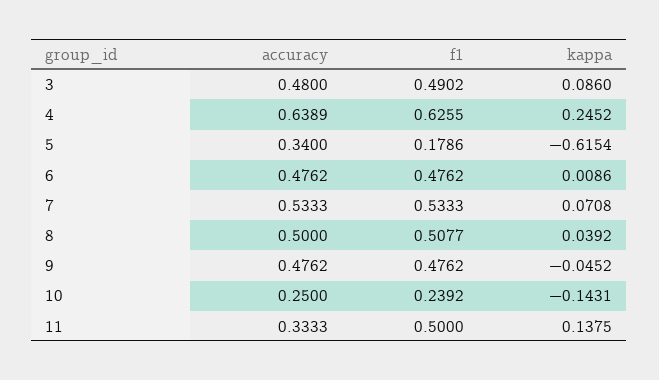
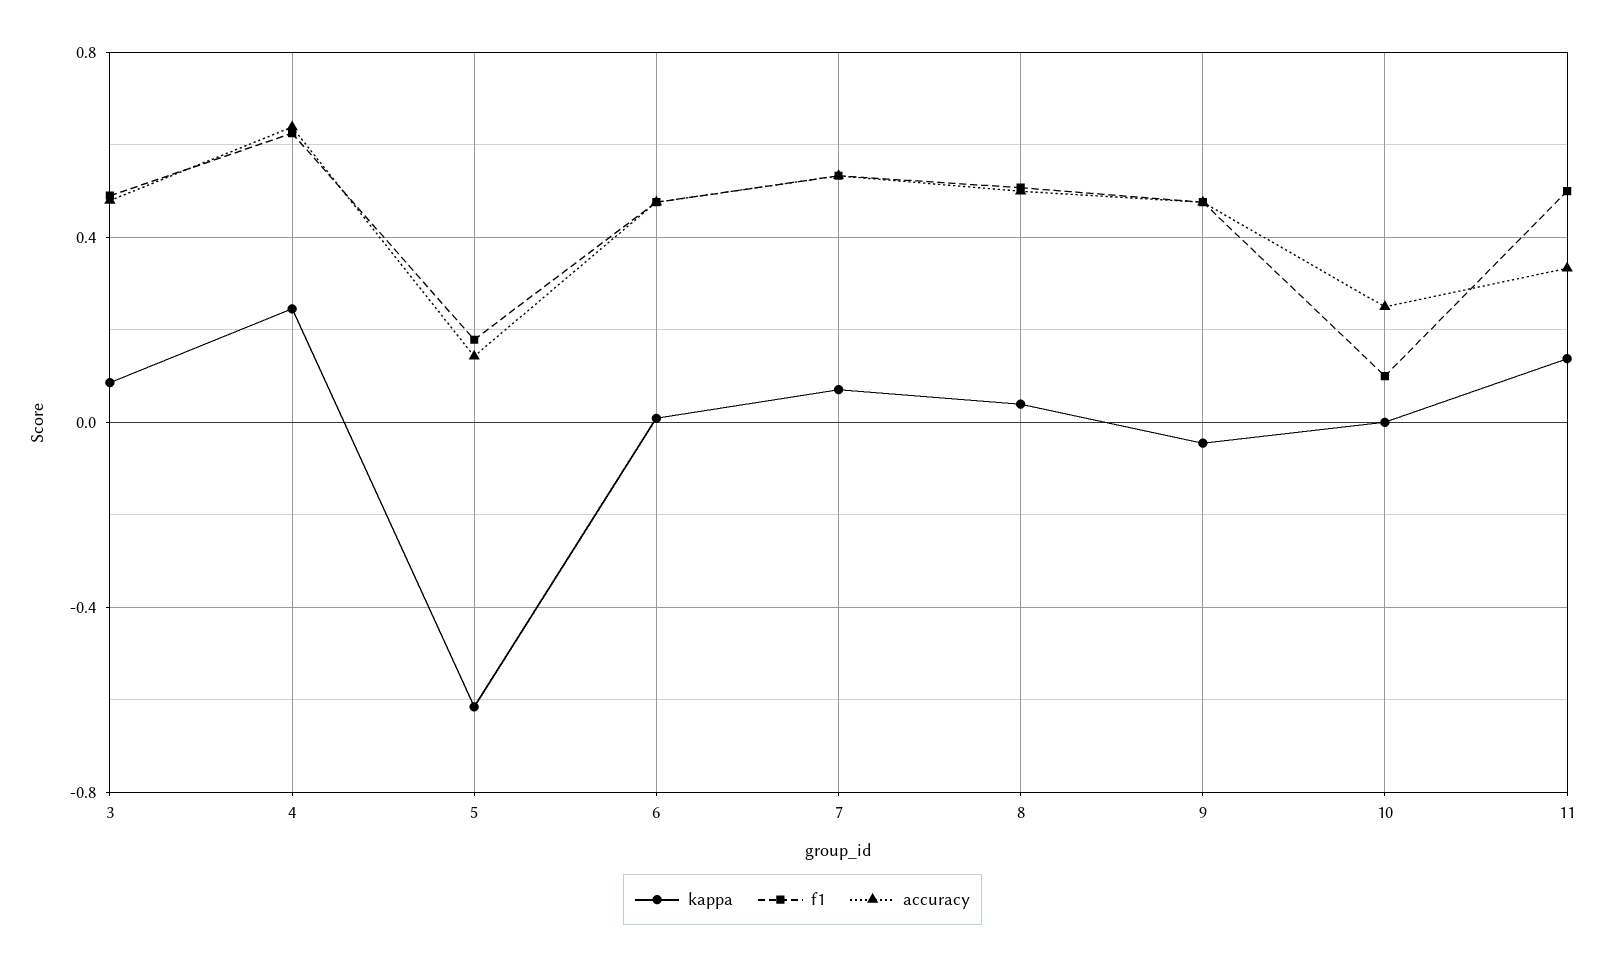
accuracy, 5: 0.34 -> 0.15
f1, 10: 0.2392 -> 0.1
kappa, 10: -0.1431 -> 0

